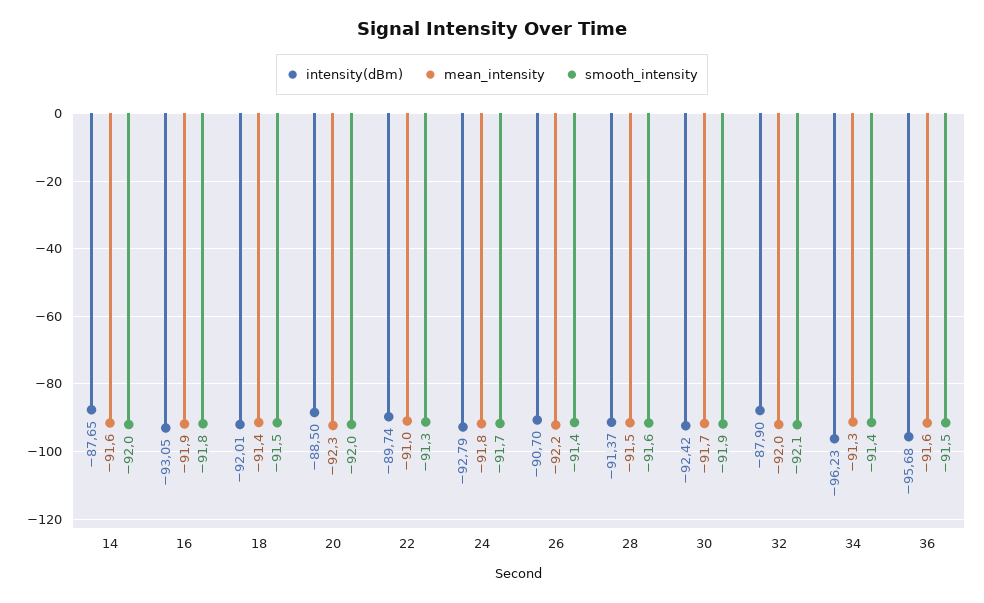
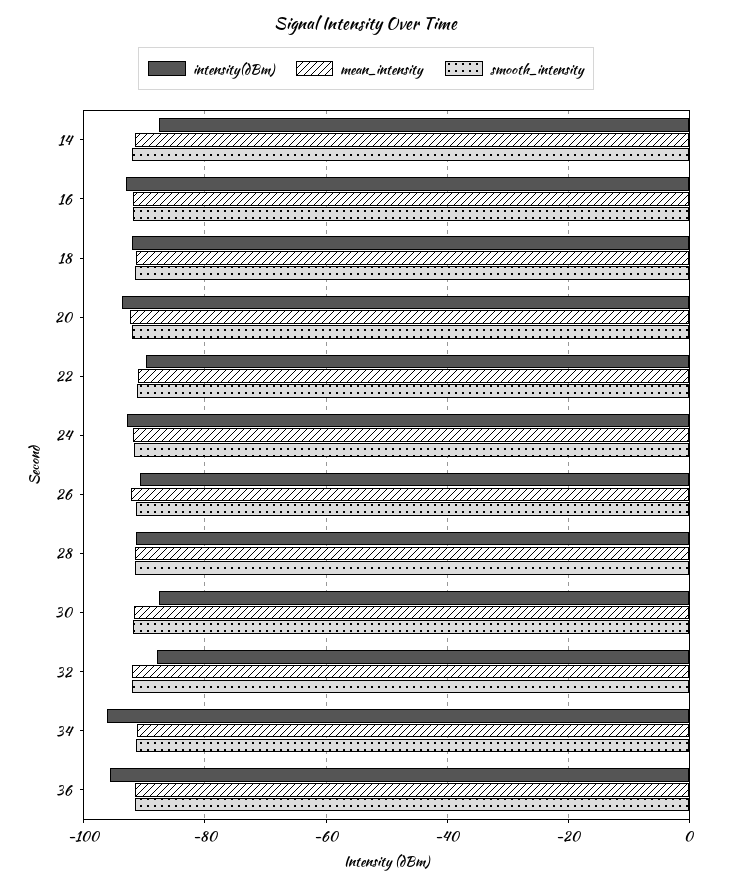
intensity(dBm), 20: -88.5 -> -94
intensity(dBm), 30: -92.42 -> -88

